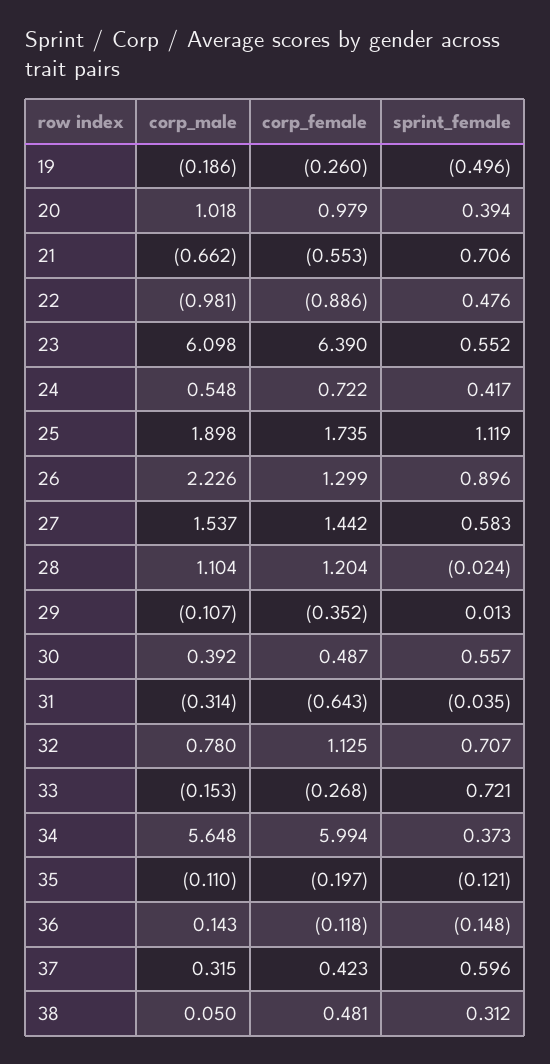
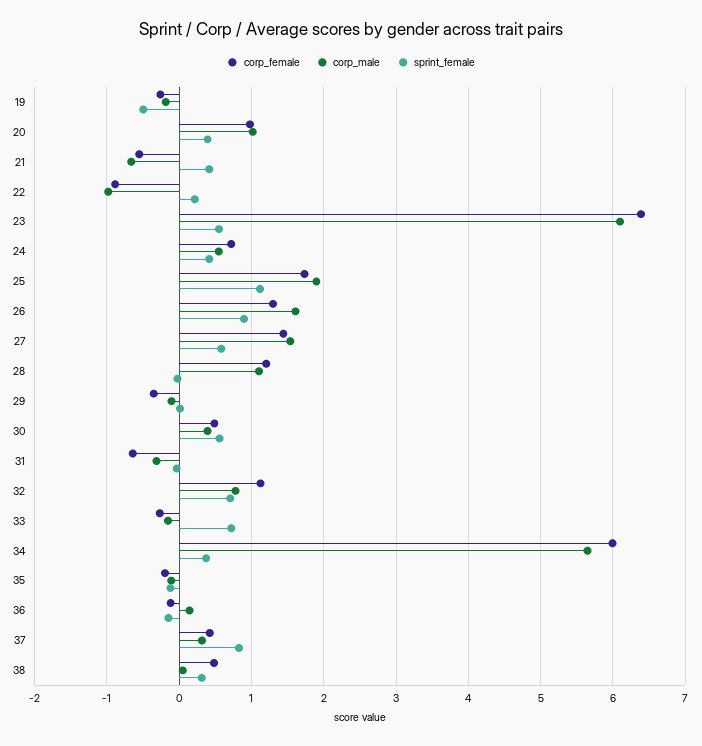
sprint_female, 21: 0.706 -> 0.4
sprint_female, 22: 0.476 -> 0.2
corp_male, 26: 2.226 -> 1.6
sprint_female, 37: 0.596 -> 0.8

